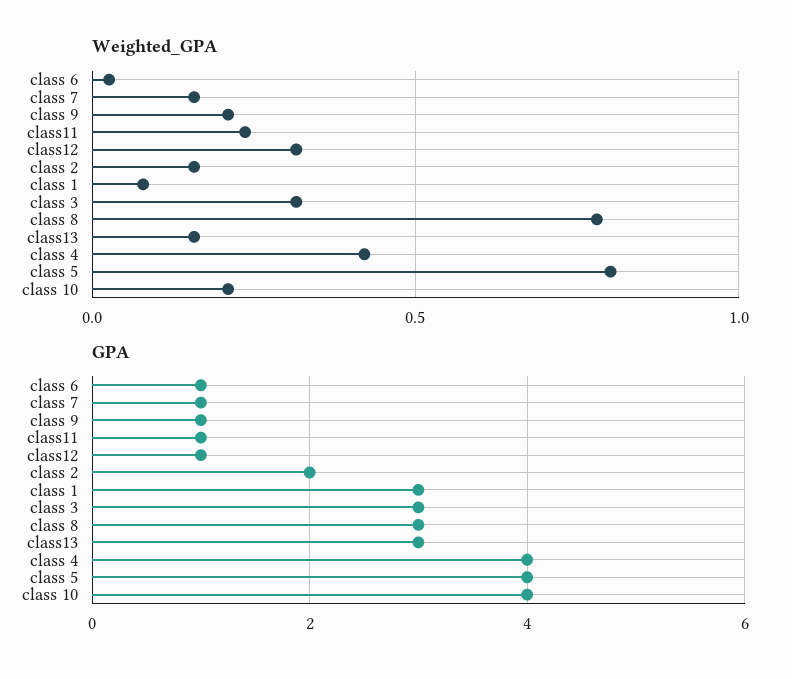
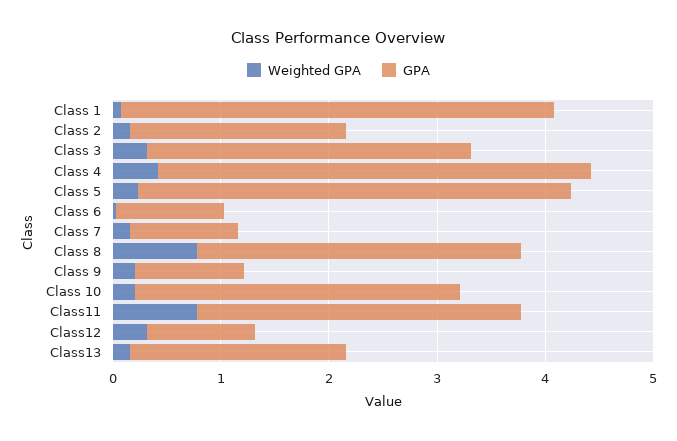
Weighted_GPA, class11: 0.25 -> 0.8
Weighted_GPA, class 5: 0.8 -> 0.2
GPA, class11: 1 -> 3
GPA, class 1: 3 -> 4
GPA, class13: 3 -> 2
GPA, class 10: 4 -> 3

